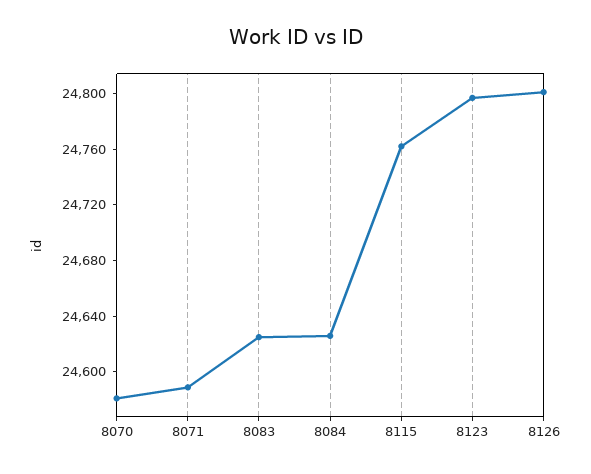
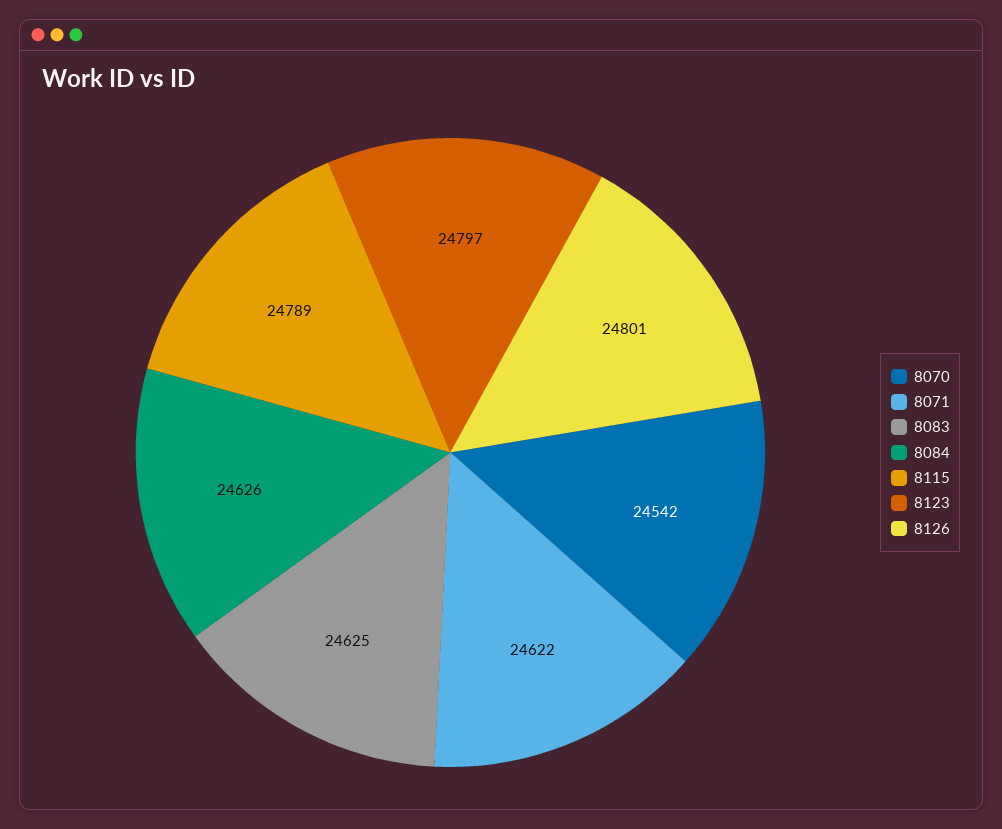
8070: 24580 -> 24542
8071: 24590 -> 24622
8115: 24760 -> 24789

